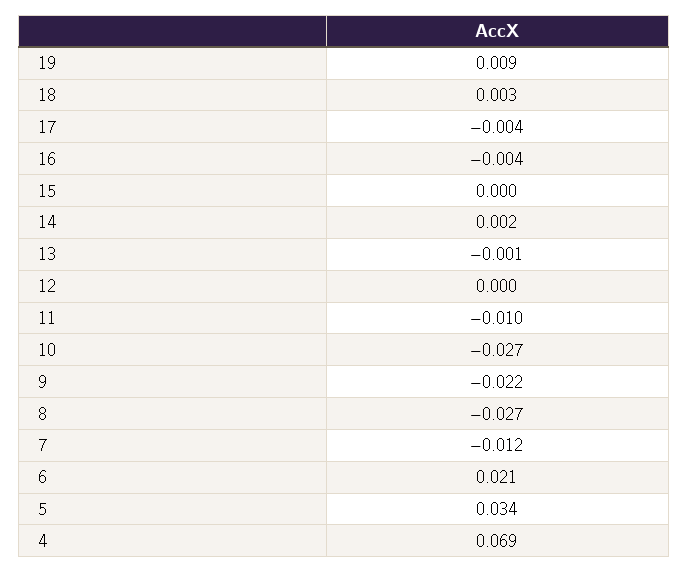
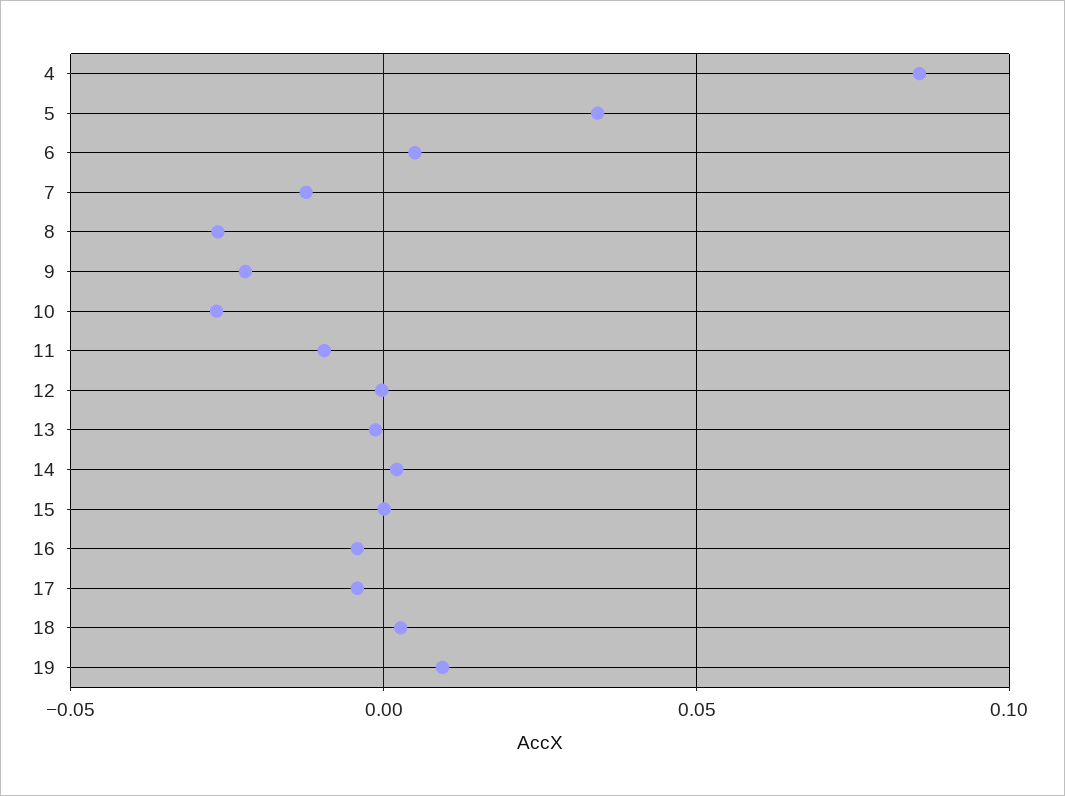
6: 0.021 -> 0.005
4: 0.069 -> 0.085

